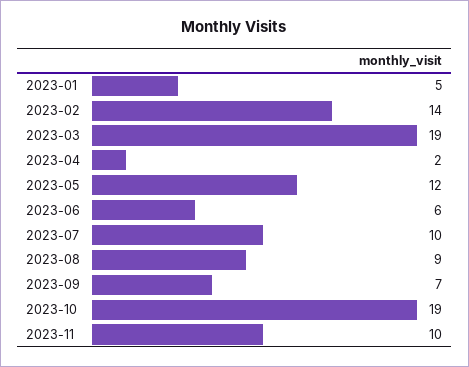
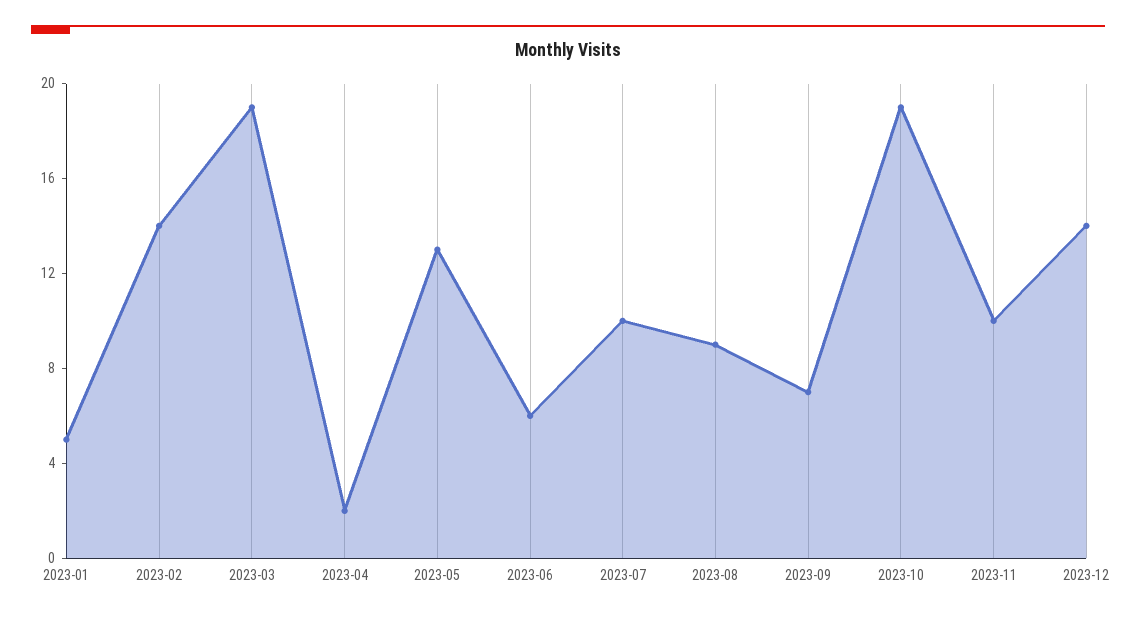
2023-05: 12 -> 13
2023-12: none -> 14

